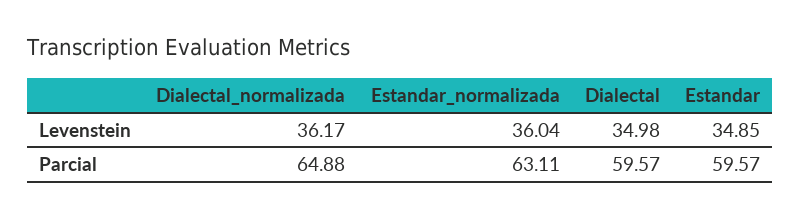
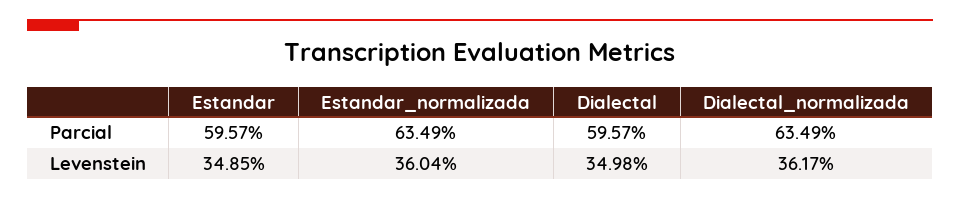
Dialectal_normalizada, Parcial: 64.88 -> 63.49
Estandar_normalizada, Parcial: 63.11 -> 63.49

